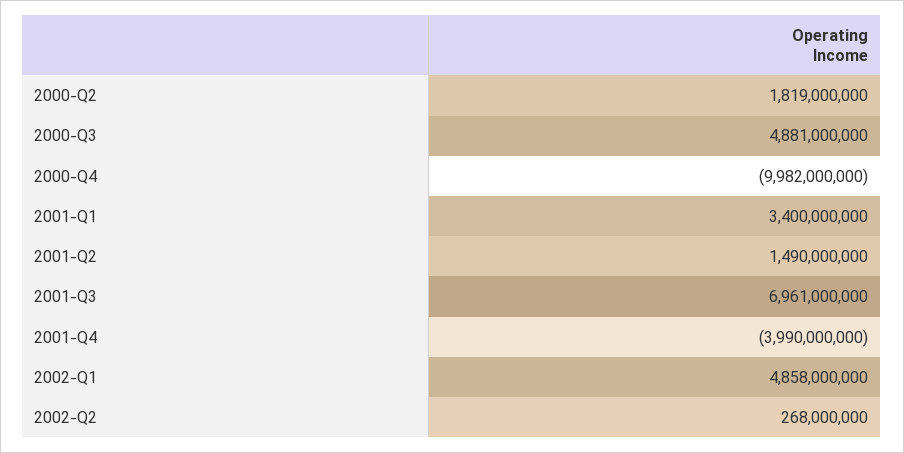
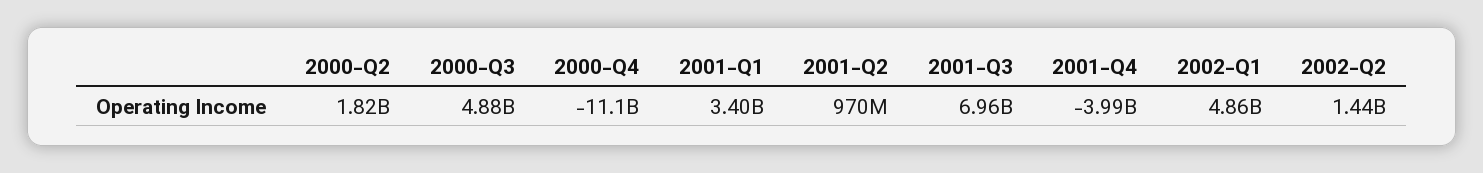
2000-Q4: -9982000000 -> -11100000000
2001-Q2: 1490000000 -> 970000000
2002-Q2: 268000000 -> 1440000000

